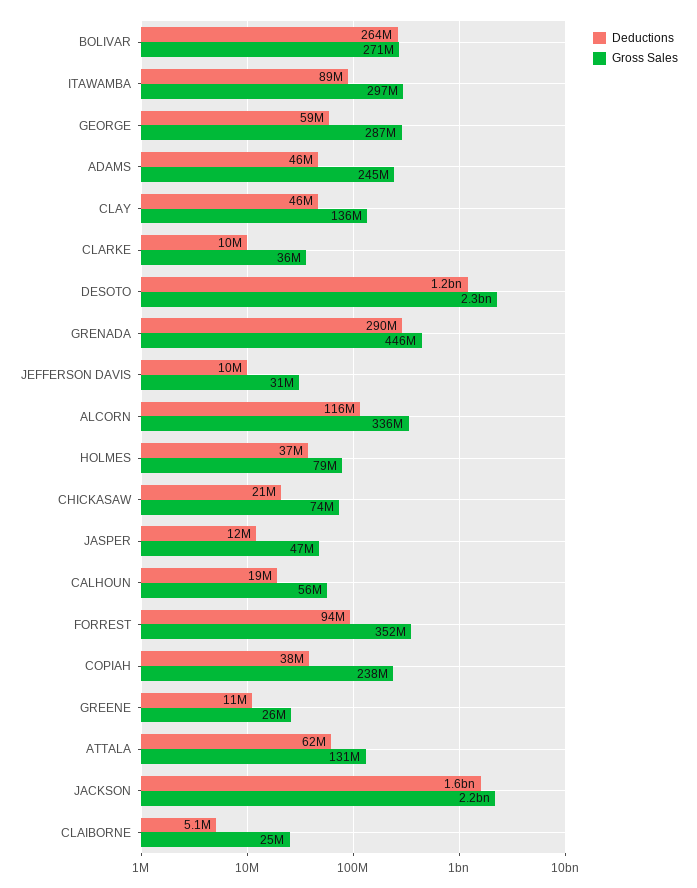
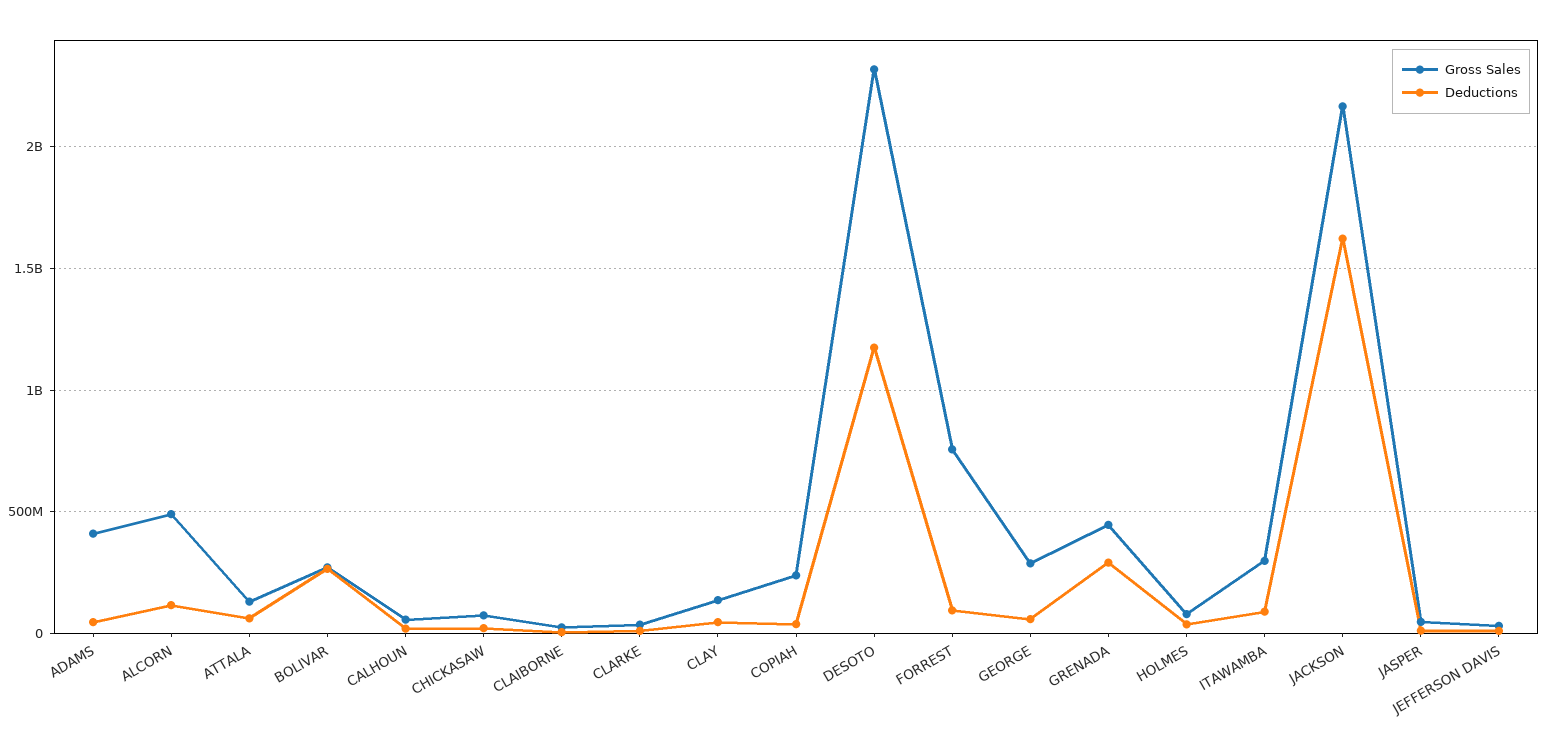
Gross Sales, ADAMS: 245000000 -> 400000000
Gross Sales, ALCORN: 336000000 -> 500000000
Gross Sales, FORREST: 352000000 -> 750000000
Deductions, GREENE: 11000000 -> none
Gross Sales, GREENE: 26000000 -> none

